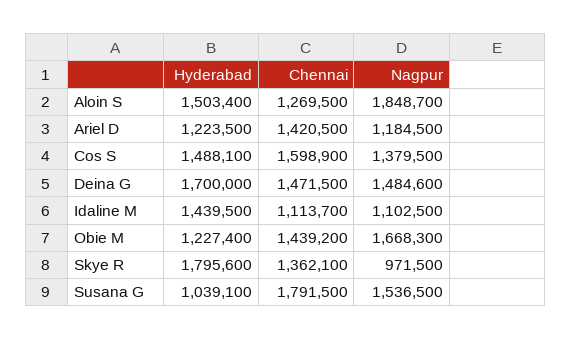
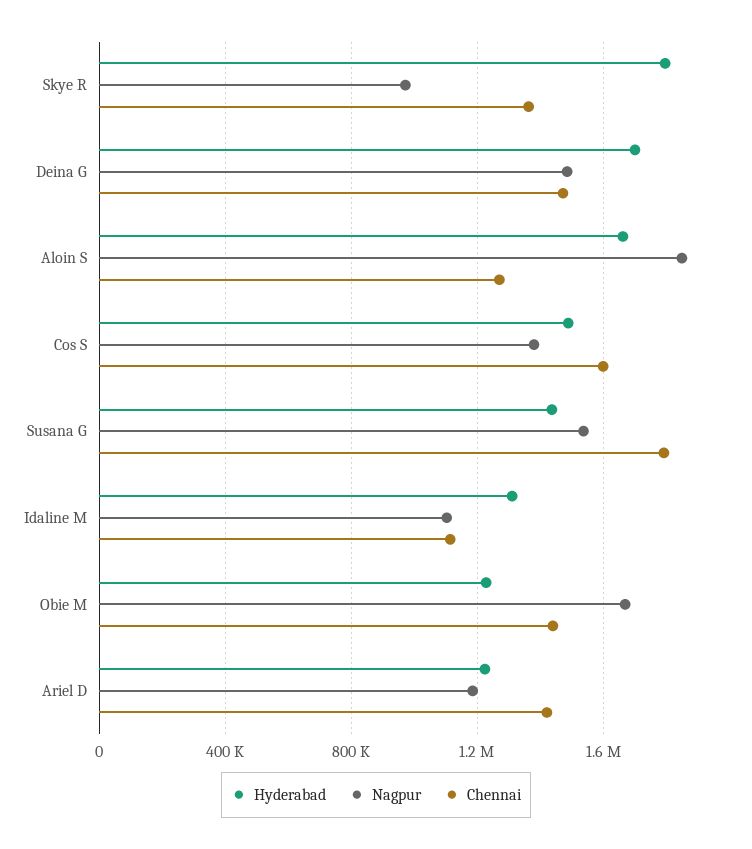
Hyderabad, Aloin S: 1503400 -> 1650000
Hyderabad, Idaline M: 1439500 -> 1300000
Hyderabad, Susana G: 1039100 -> 1450000

